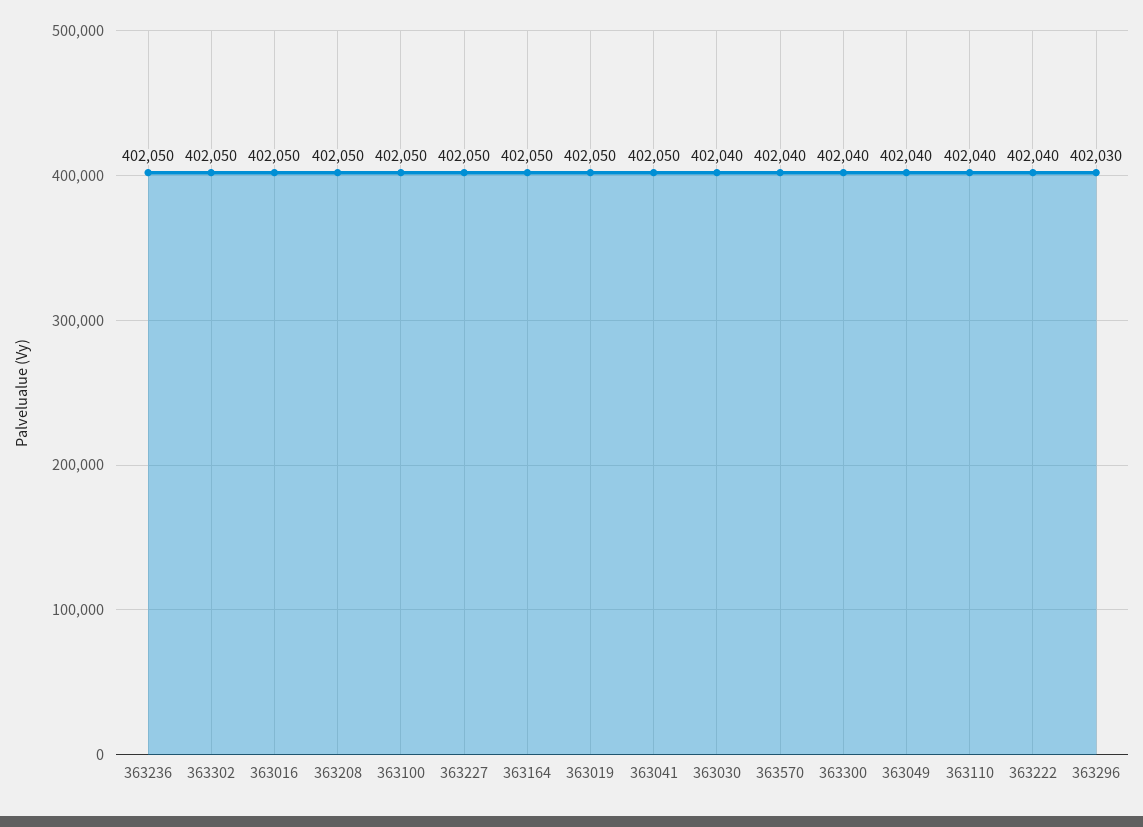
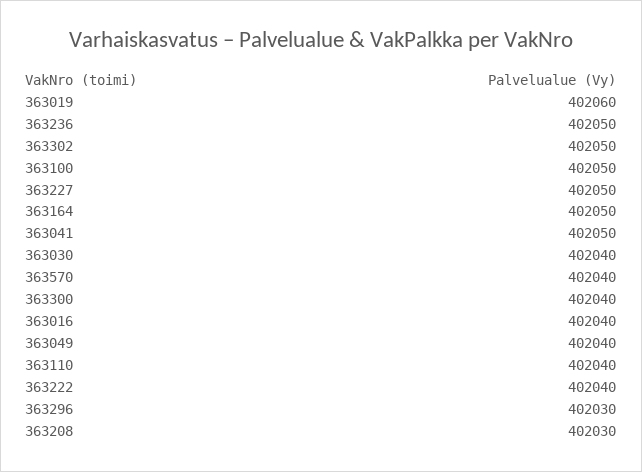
363016: 402050 -> 402040
363208: 402050 -> 402030
363019: 402050 -> 402060

